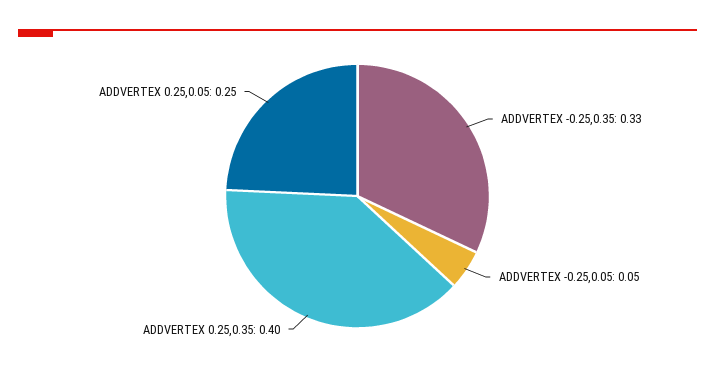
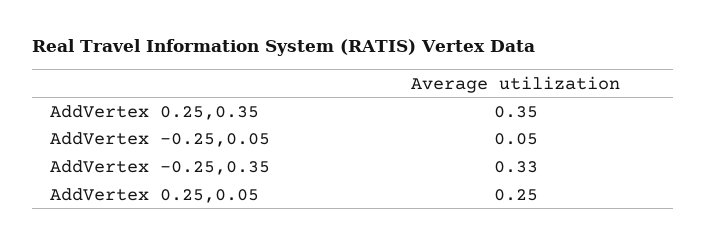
ADDVERTEX 0.25,0.35: 0.4 -> 0.35

